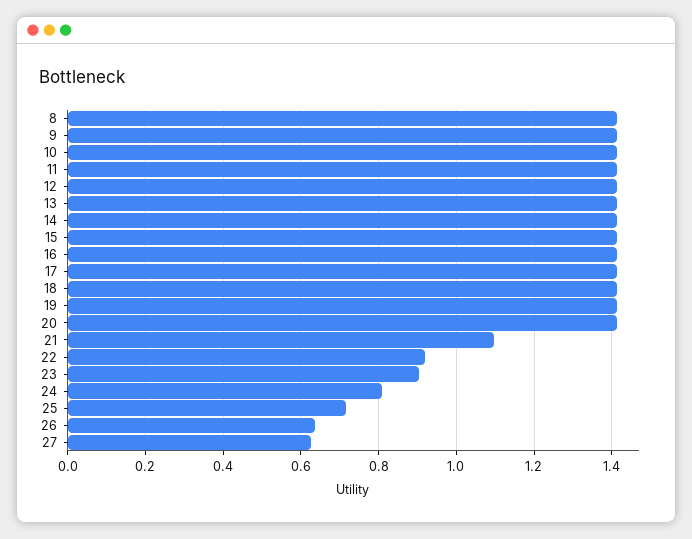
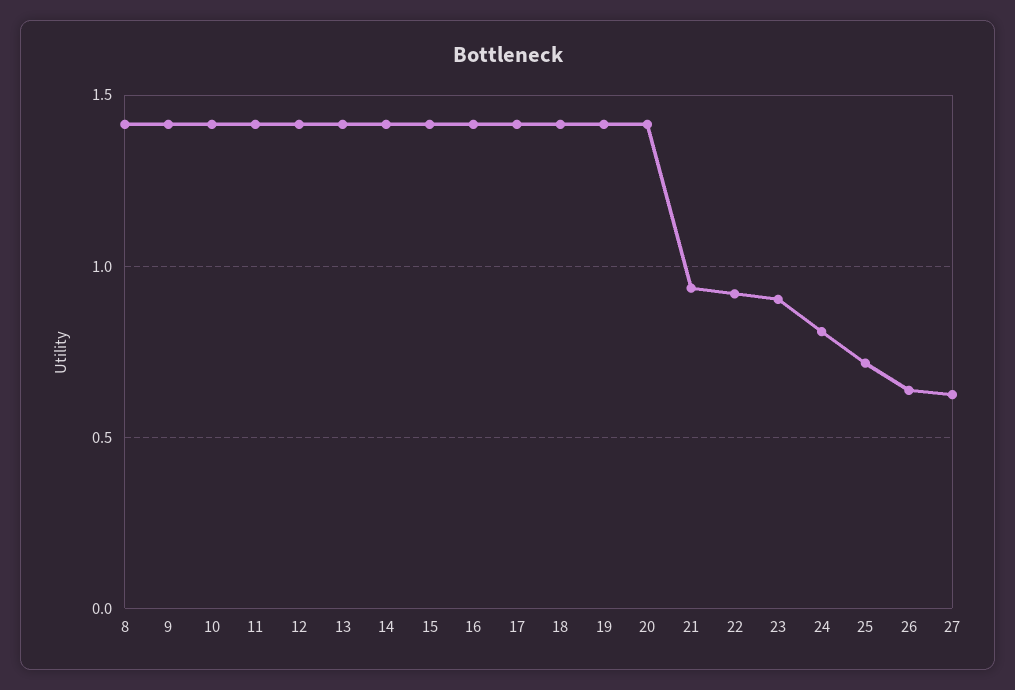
21: 1.1 -> 0.95

